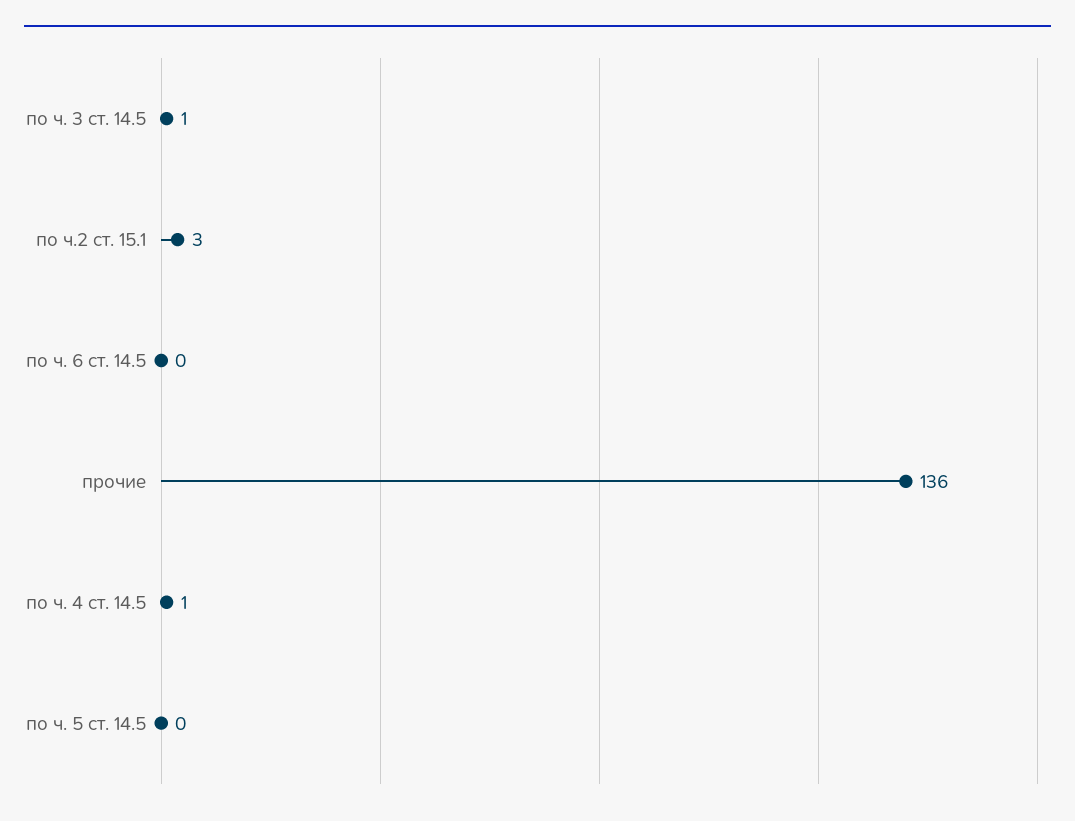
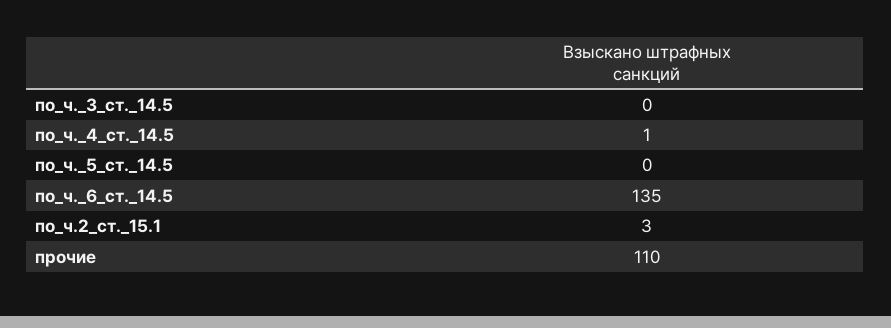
по ч. 3 ст. 14.5: 1 -> 0
по ч. 6 ст. 14.5: 0 -> 135
прочие: 136 -> 110

